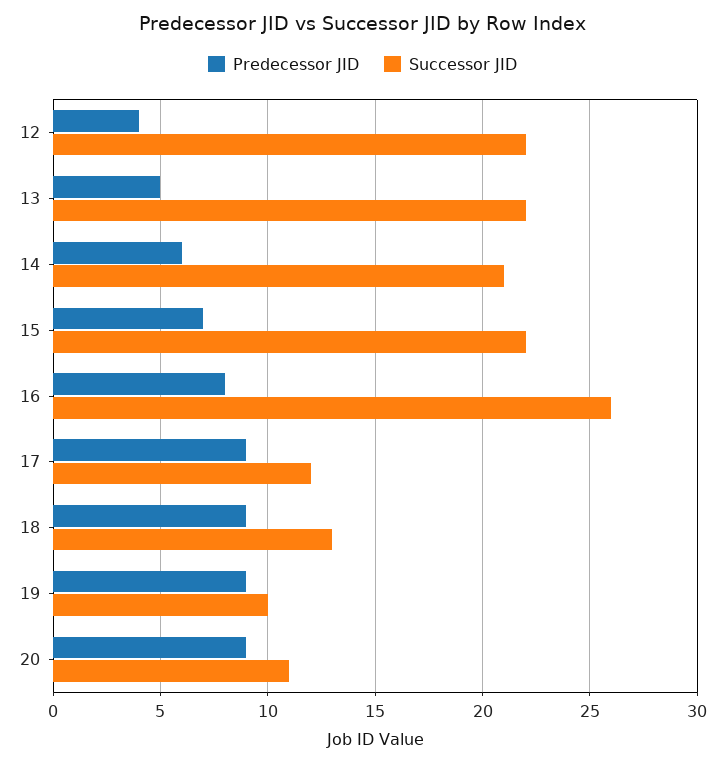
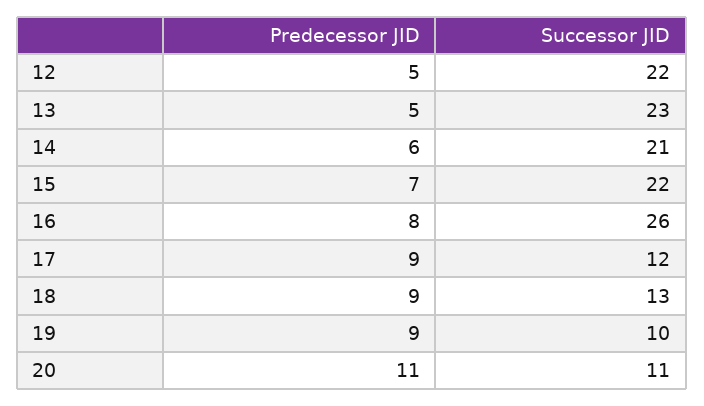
Predecessor JID, 12: 4 -> 5
Successor JID, 13: 22 -> 23
Predecessor JID, 20: 9 -> 11

